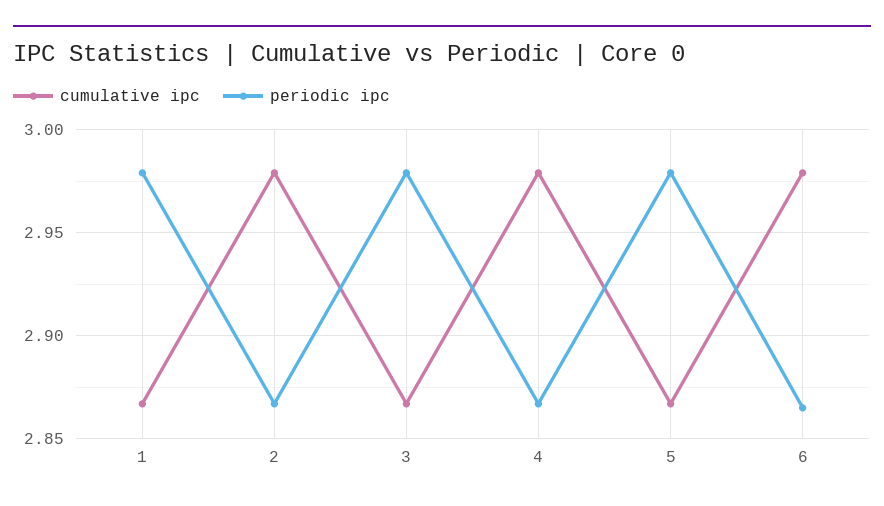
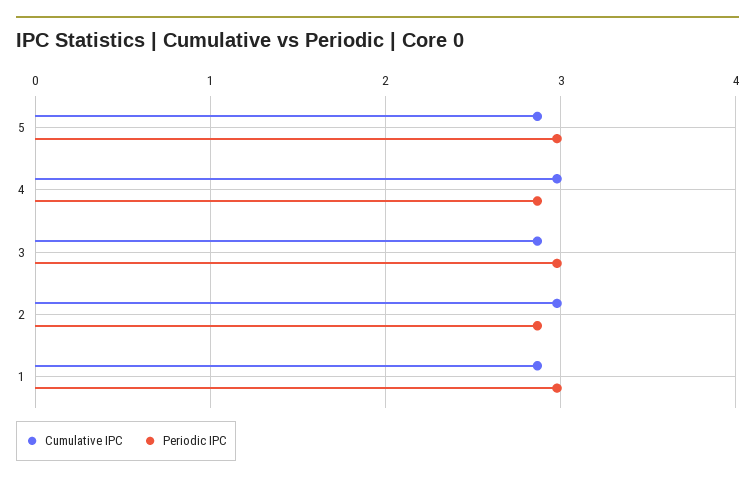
cumulative ipc, 6: 2.98 -> none
periodic ipc, 6: 2.865 -> none

